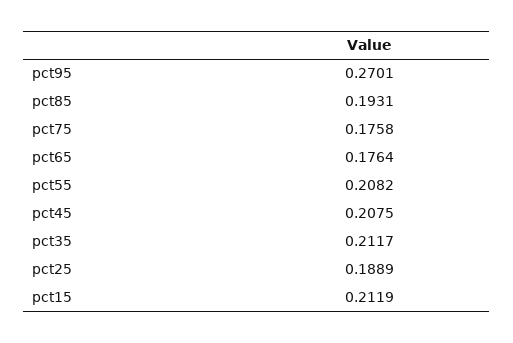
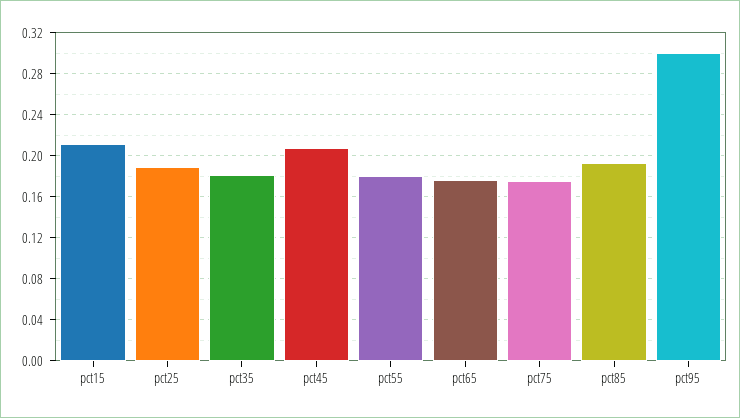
pct95: 0.2701 -> 0.3
pct55: 0.2082 -> 0.18
pct35: 0.2117 -> 0.18

